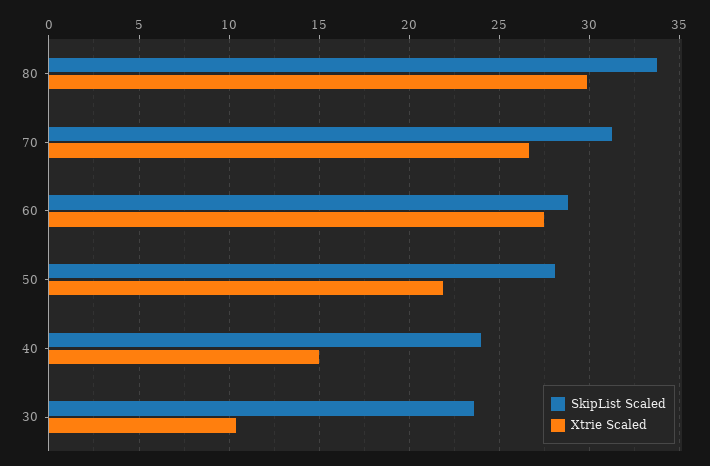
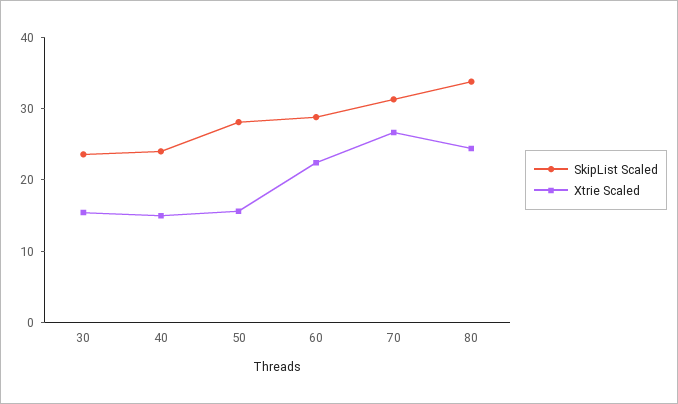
Xtrie Scaled, 80: 30 -> 24
Xtrie Scaled, 60: 27.5 -> 22
Xtrie Scaled, 50: 22 -> 16
Xtrie Scaled, 30: 10.5 -> 16

